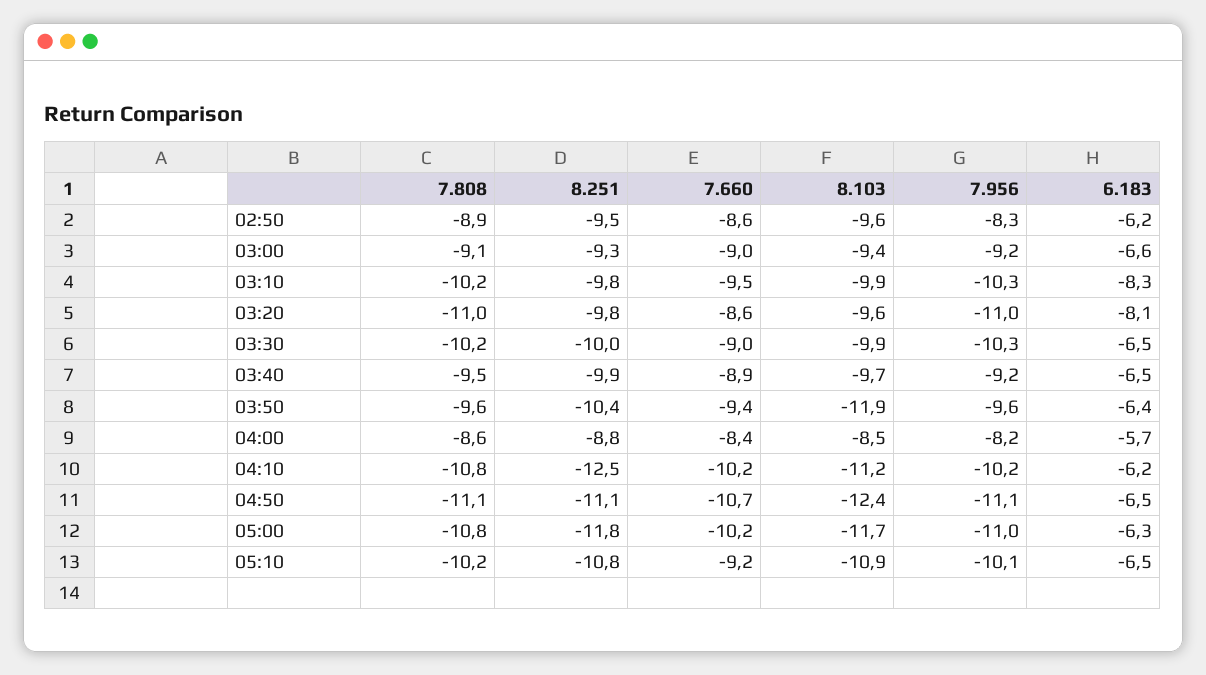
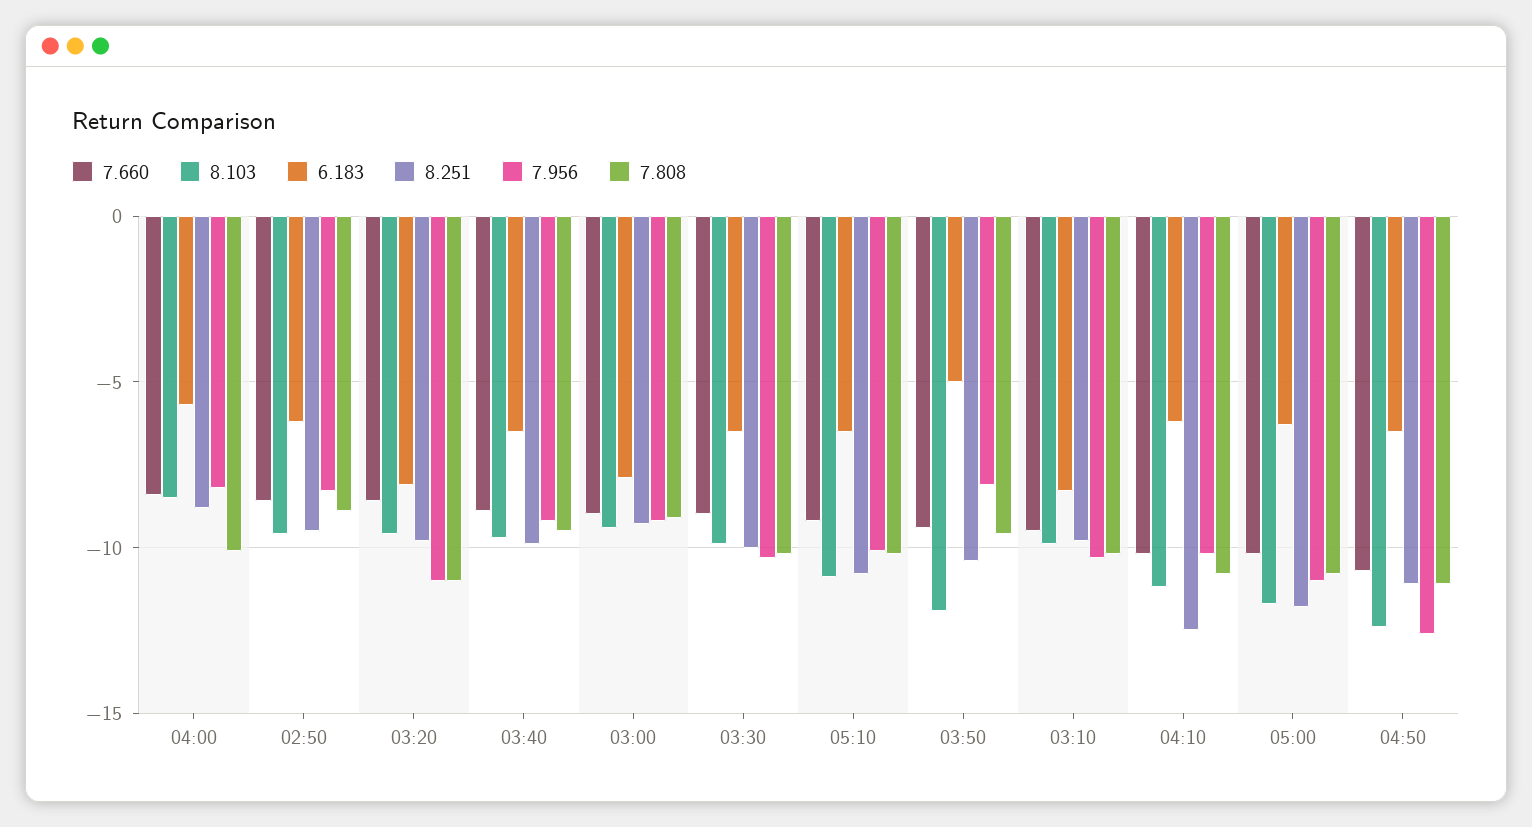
6.183, 03:00: -6.6 -> -8
7.956, 03:50: -9.6 -> -8
6.183, 03:50: -6.4 -> -5
7.808, 04:00: -8.6 -> -10
7.956, 04:50: -11.1 -> -12.5

